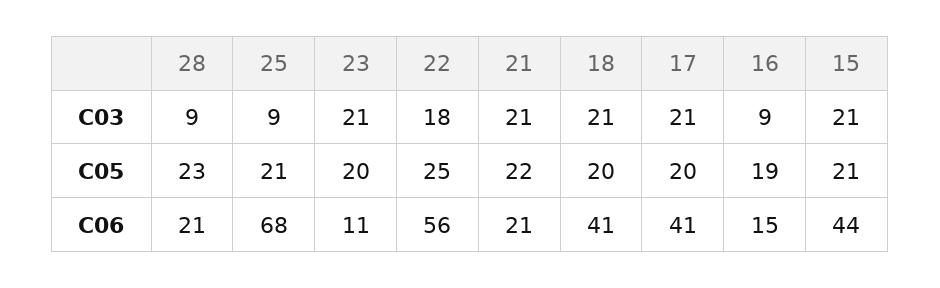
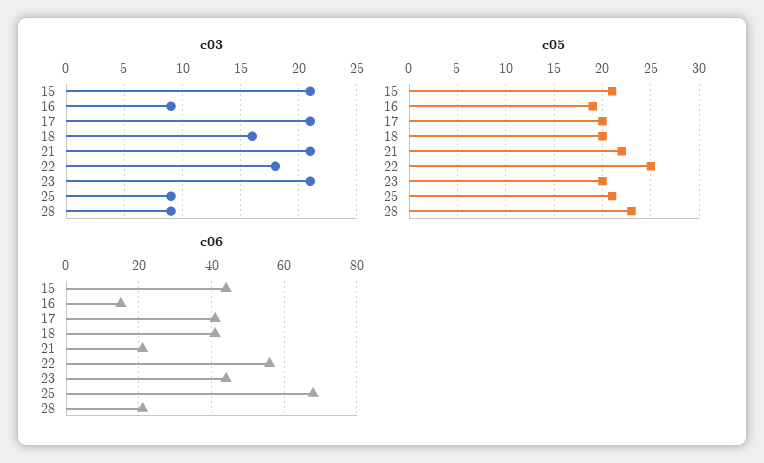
C03, 18: 21 -> 16
C06, 23: 11 -> 45

